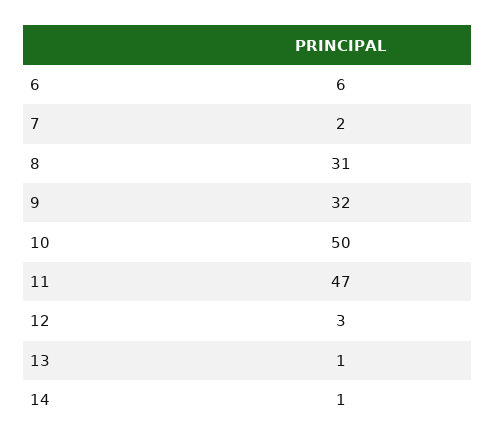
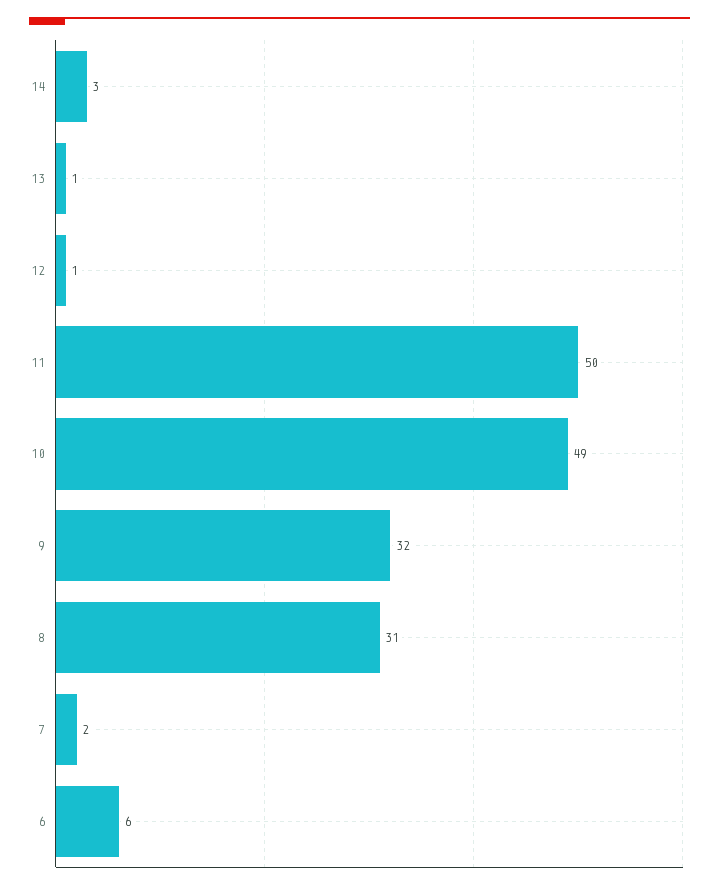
10: 50 -> 49
11: 47 -> 50
12: 3 -> 1
14: 1 -> 3

